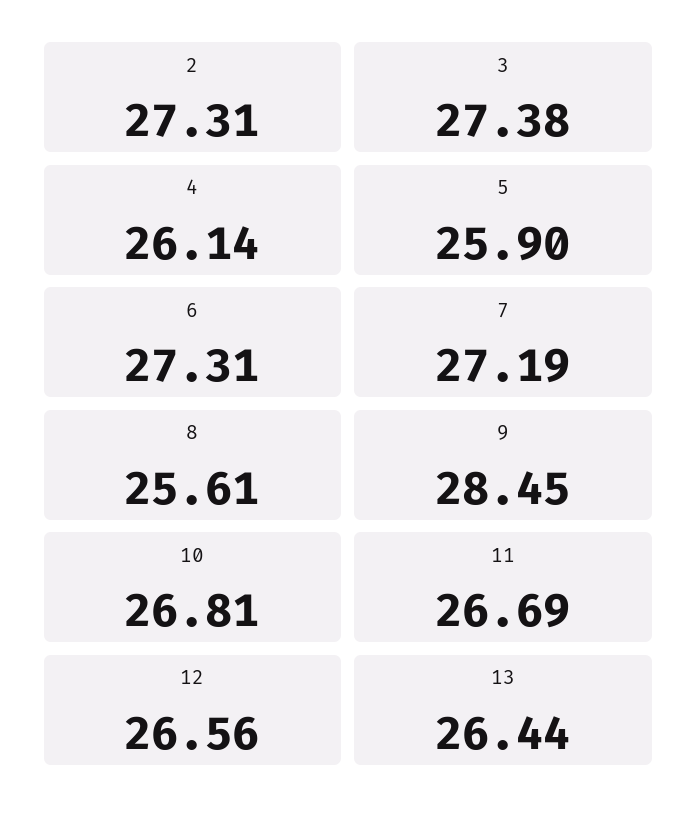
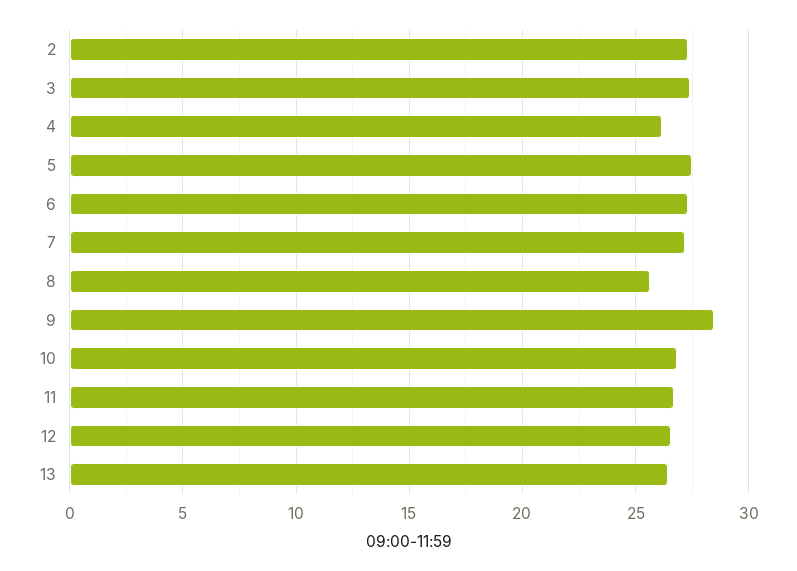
5: 25.9 -> 27.5

